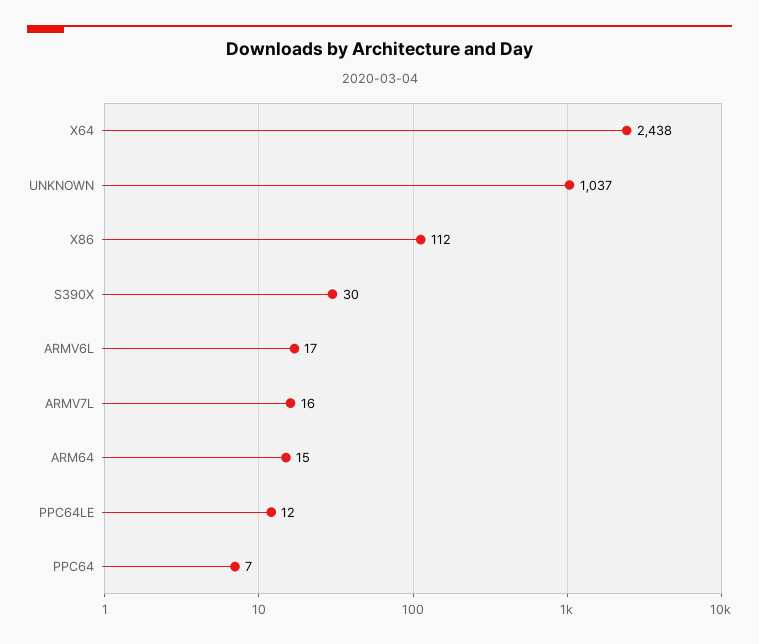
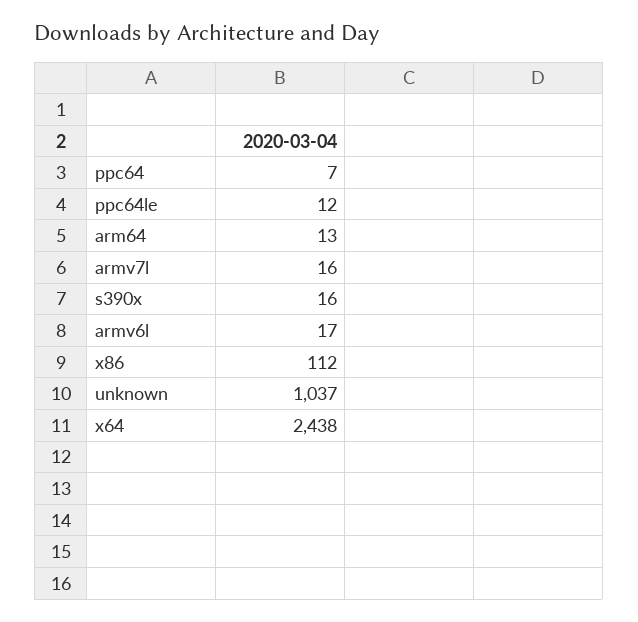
S390X: 30 -> 16
ARM64: 15 -> 13

